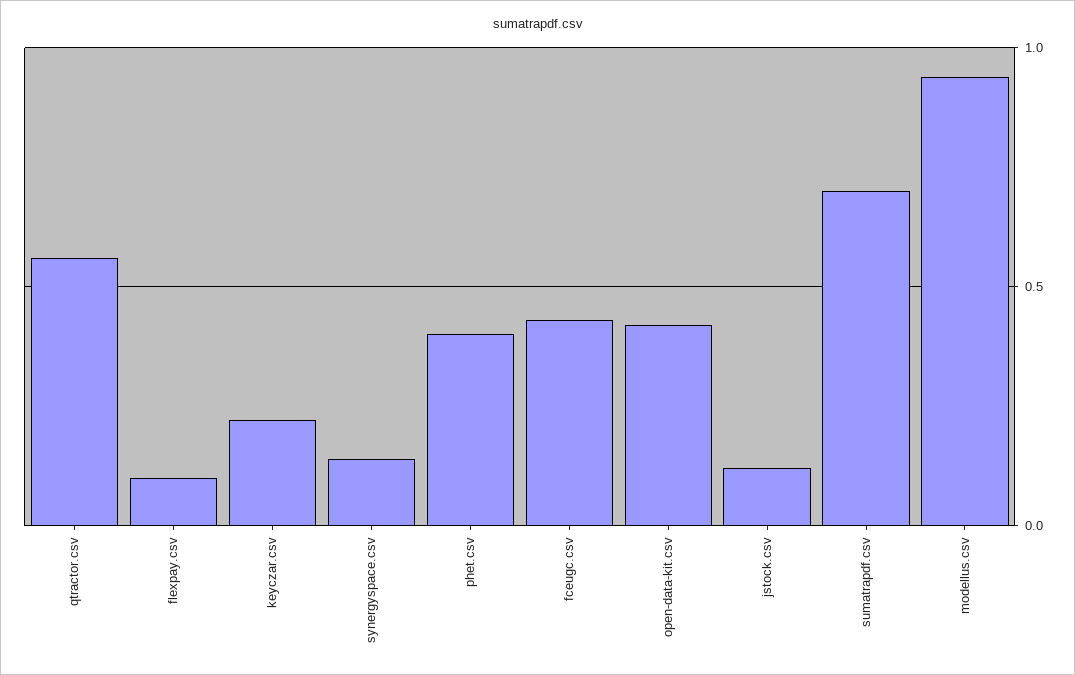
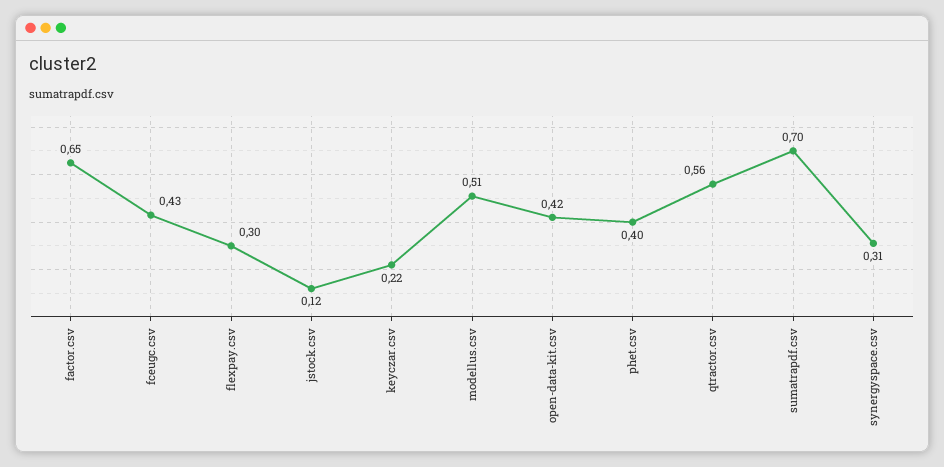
flexpay.csv: 0.1 -> 0.3
synergyspace.csv: 0.15 -> 0.31
modellus.csv: 0.95 -> 0.51
factor.csv: none -> 0.65

